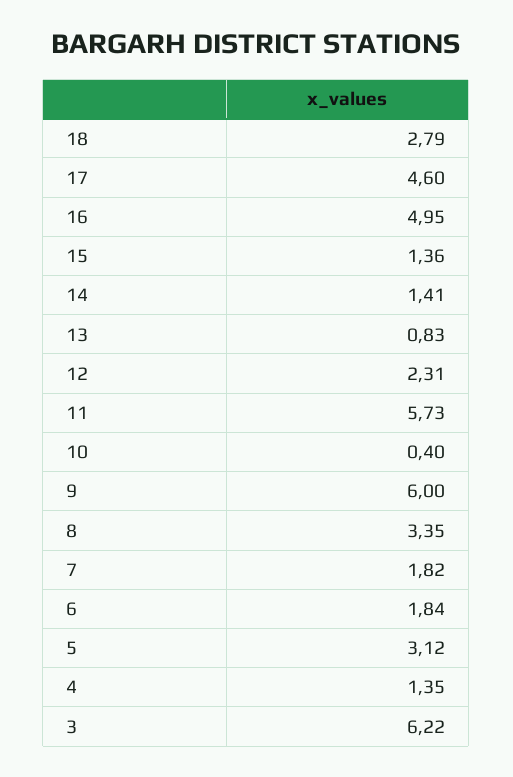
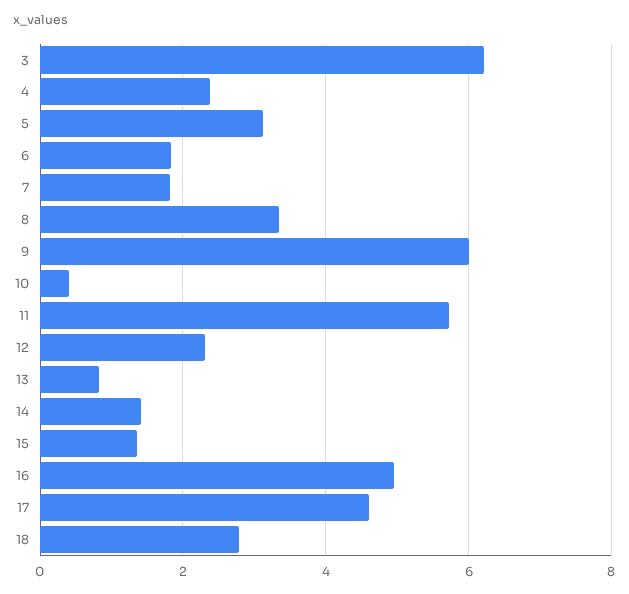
4: 1.35 -> 2.4

